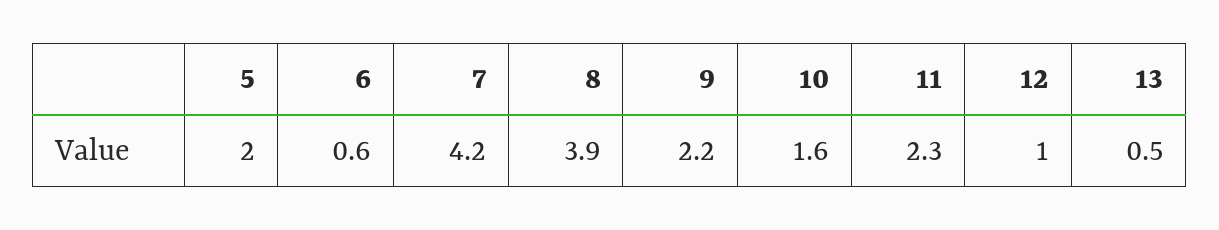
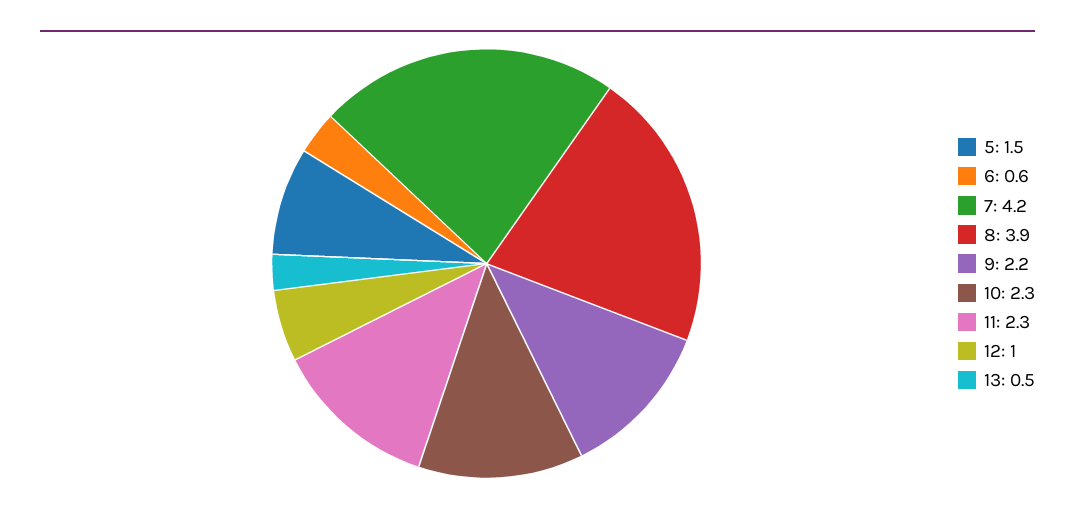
5: 2 -> 1.5
10: 1.6 -> 2.3

